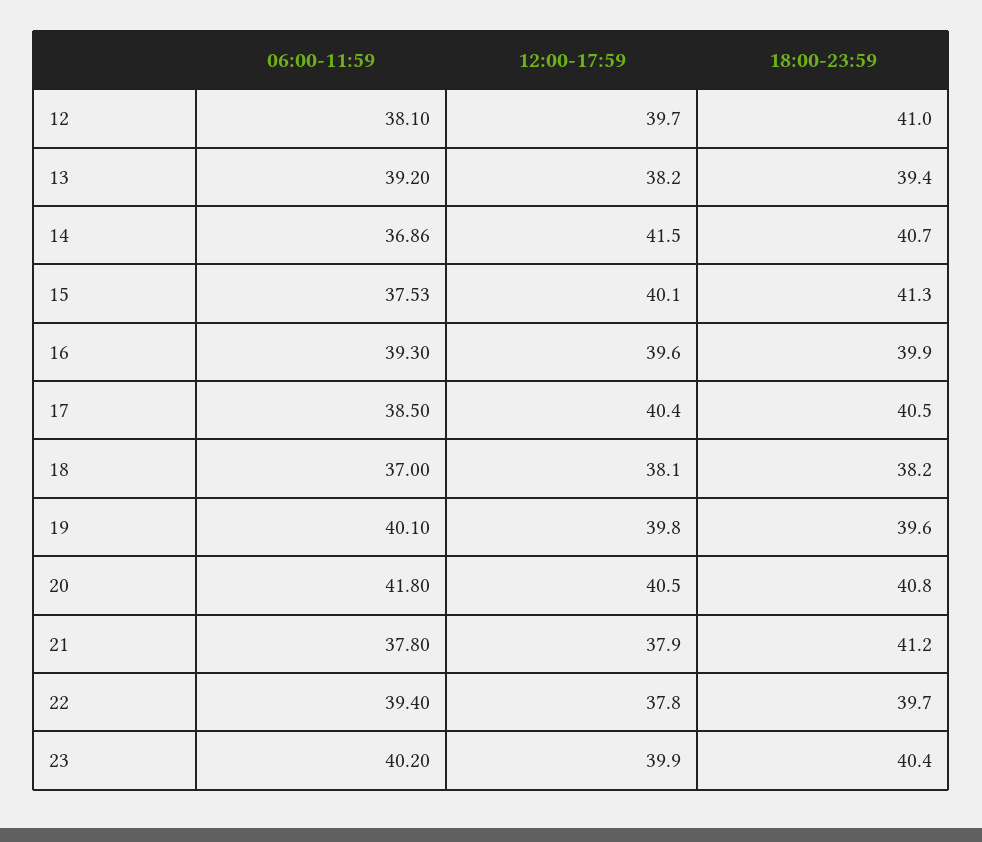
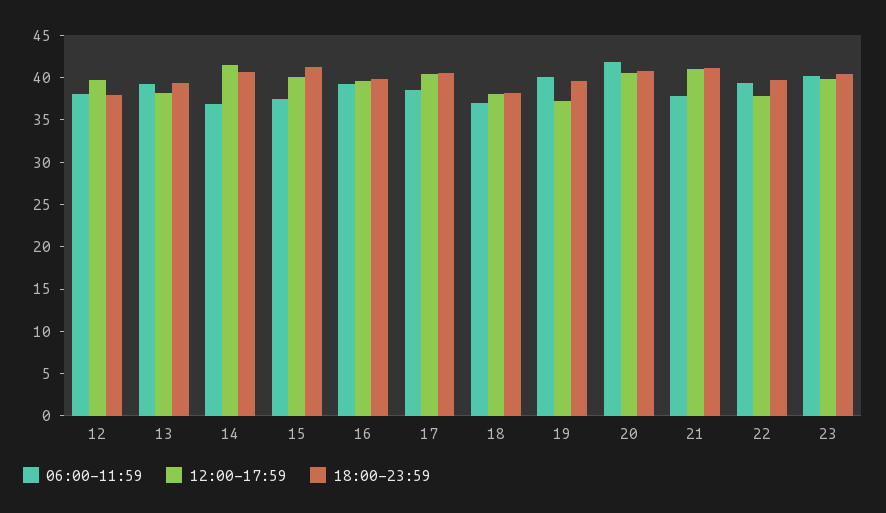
18:00-23:59, 12: 41 -> 38
12:00-17:59, 19: 39.8 -> 37
12:00-17:59, 21: 37.9 -> 41

